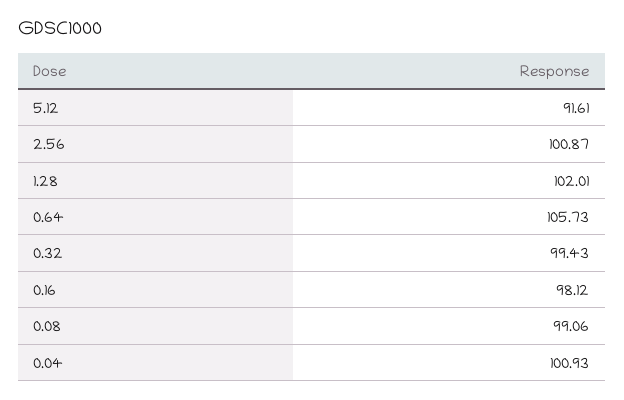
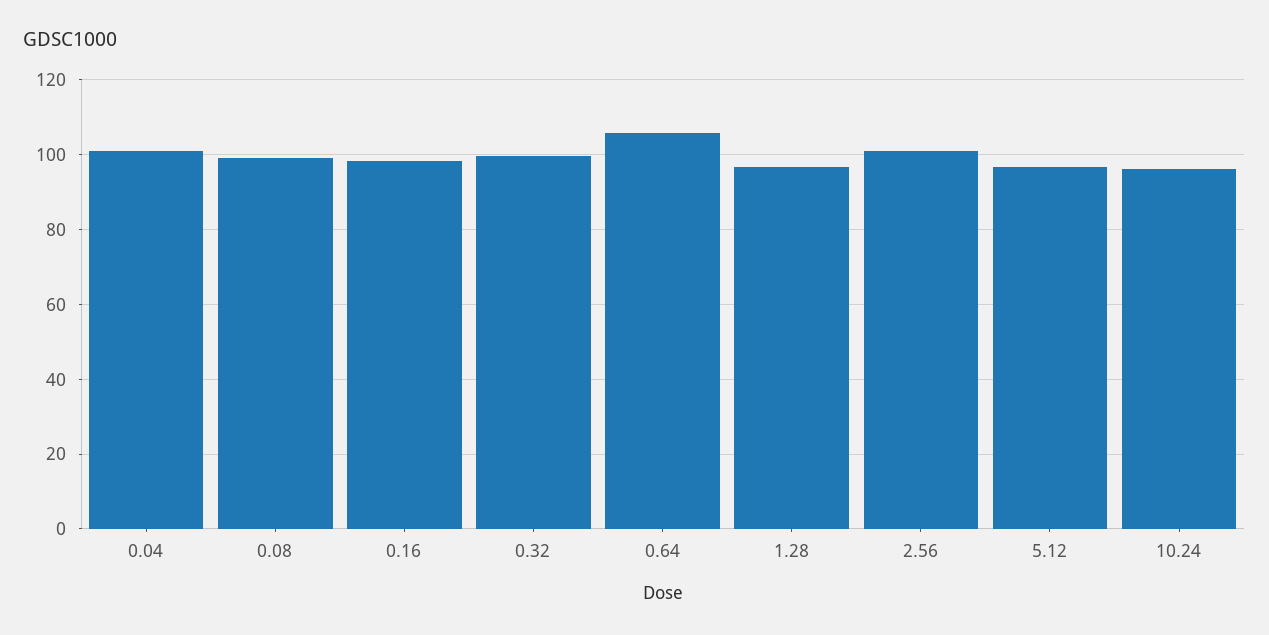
5.12: 91.61 -> 96
1.28: 102.01 -> 96
10.24: none -> 96

